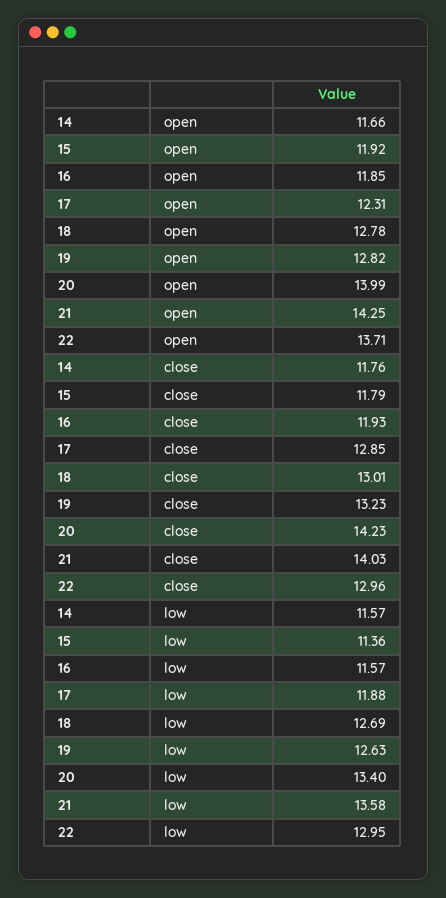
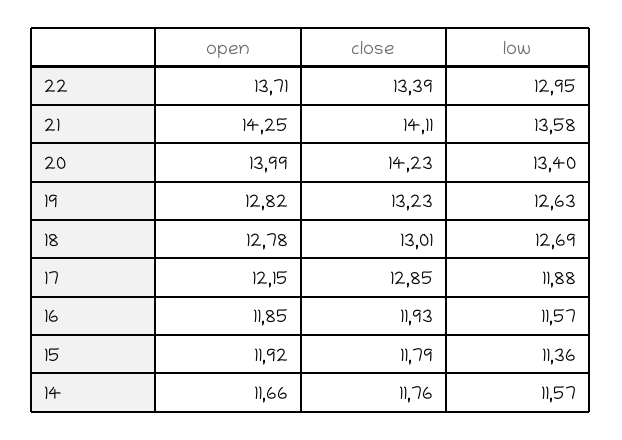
17, open: 12.31 -> 12.15
21, close: 14.03 -> 14.11
22, close: 12.96 -> 13.39

